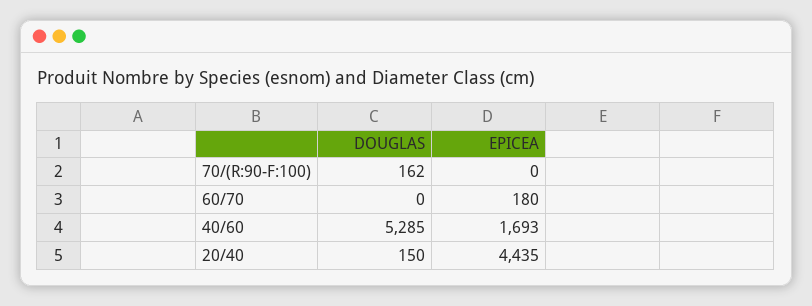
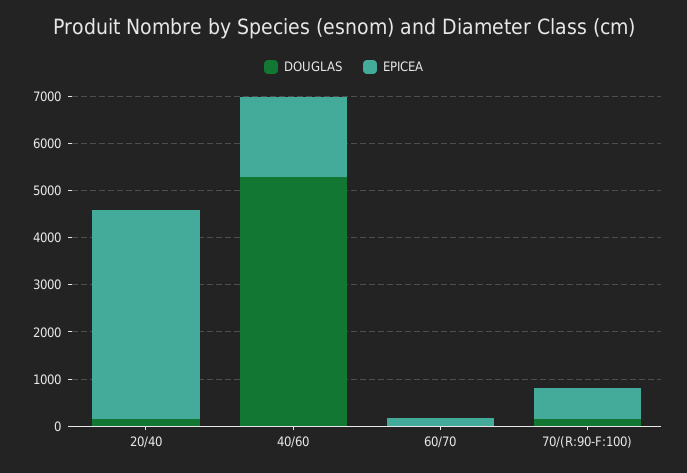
EPICEA, 70/(R:90-F:100): 0 -> 600

